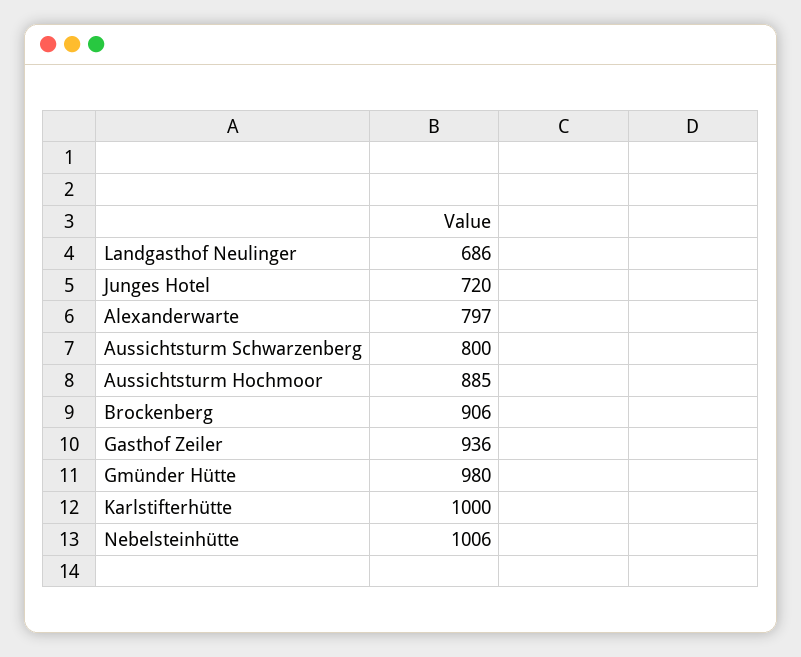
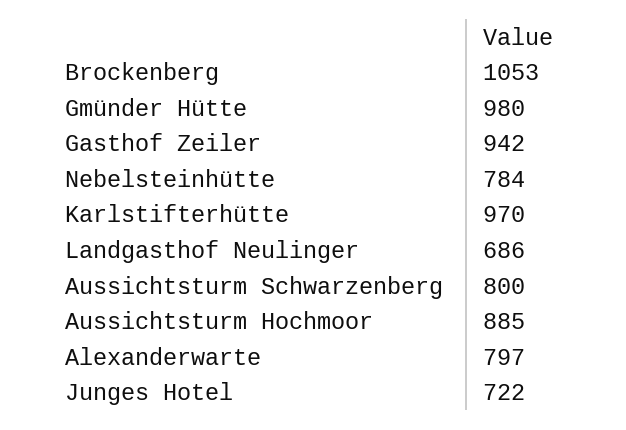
Junges Hotel: 720 -> 722
Brockenberg: 906 -> 1053
Gasthof Zeiler: 936 -> 942
Karlstifterhütte: 1000 -> 970
Nebelsteinhütte: 1006 -> 784

